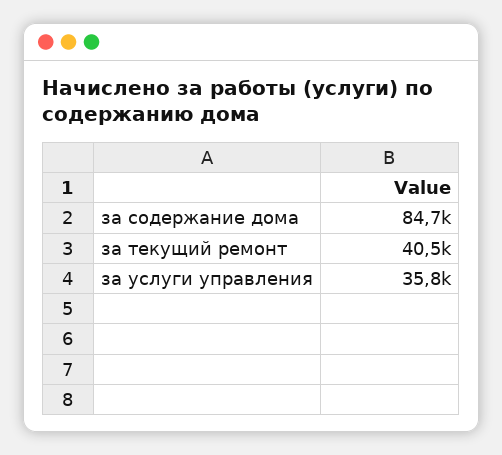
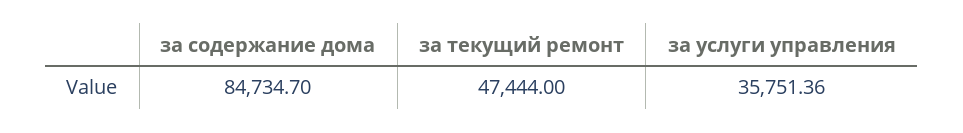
за текущий ремонт: 40500 -> 47444

